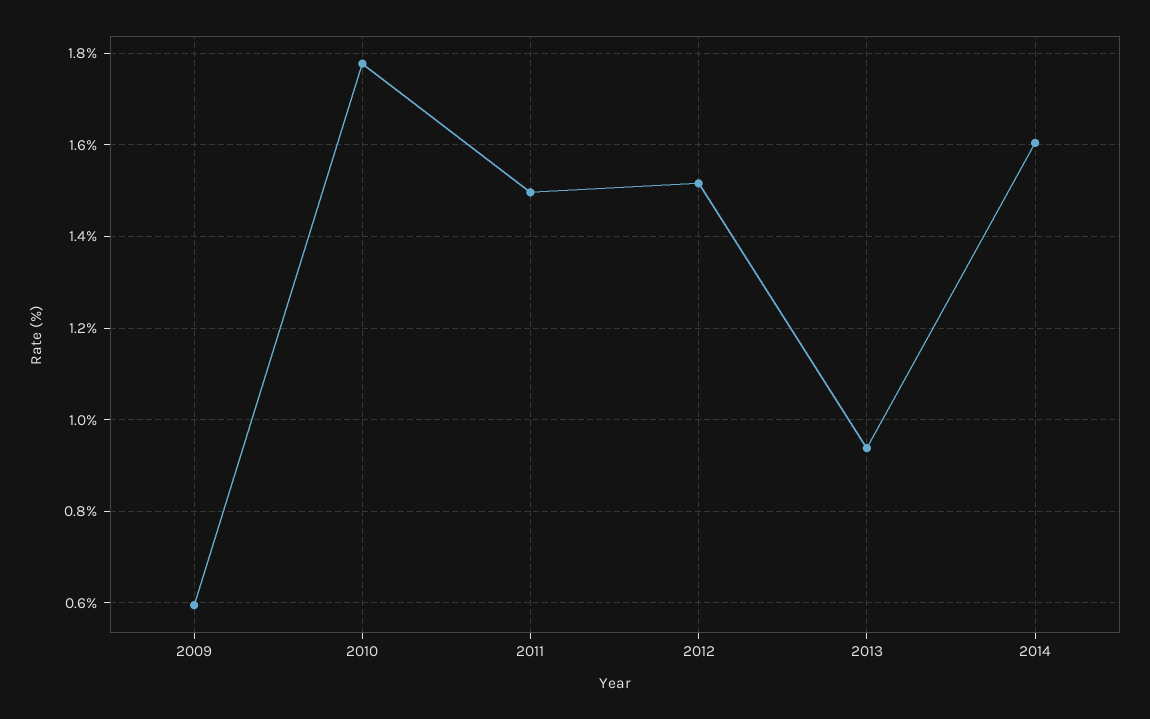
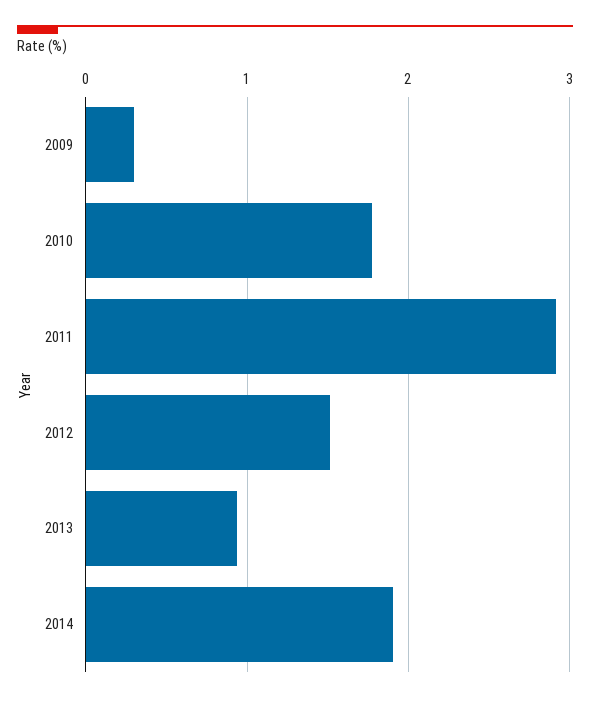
2009: 0.6 -> 0.3
2011: 1.5 -> 2.9
2014: 1.6 -> 1.9

